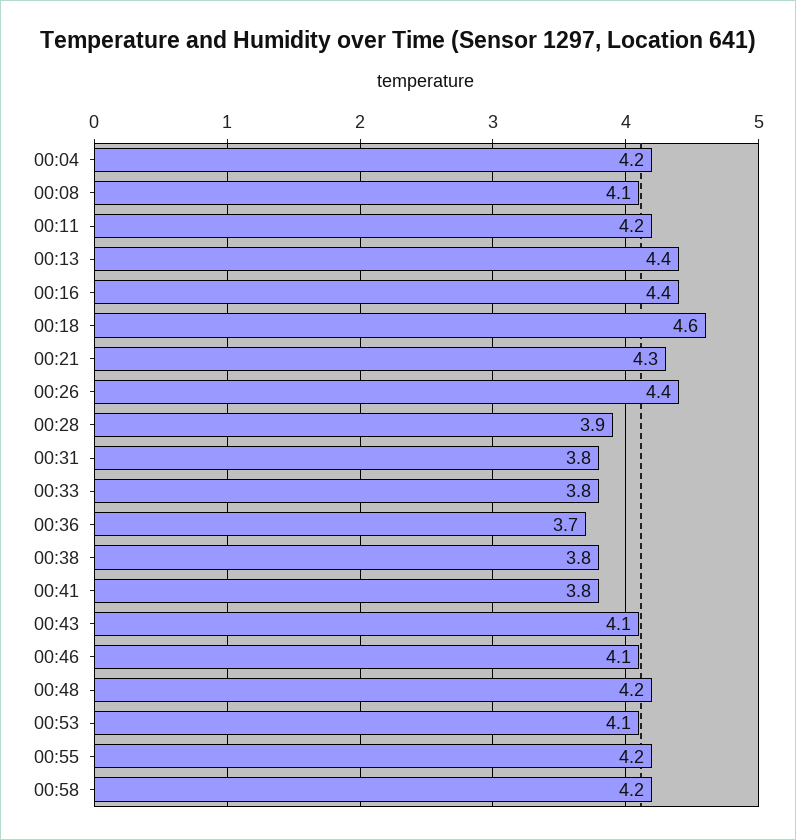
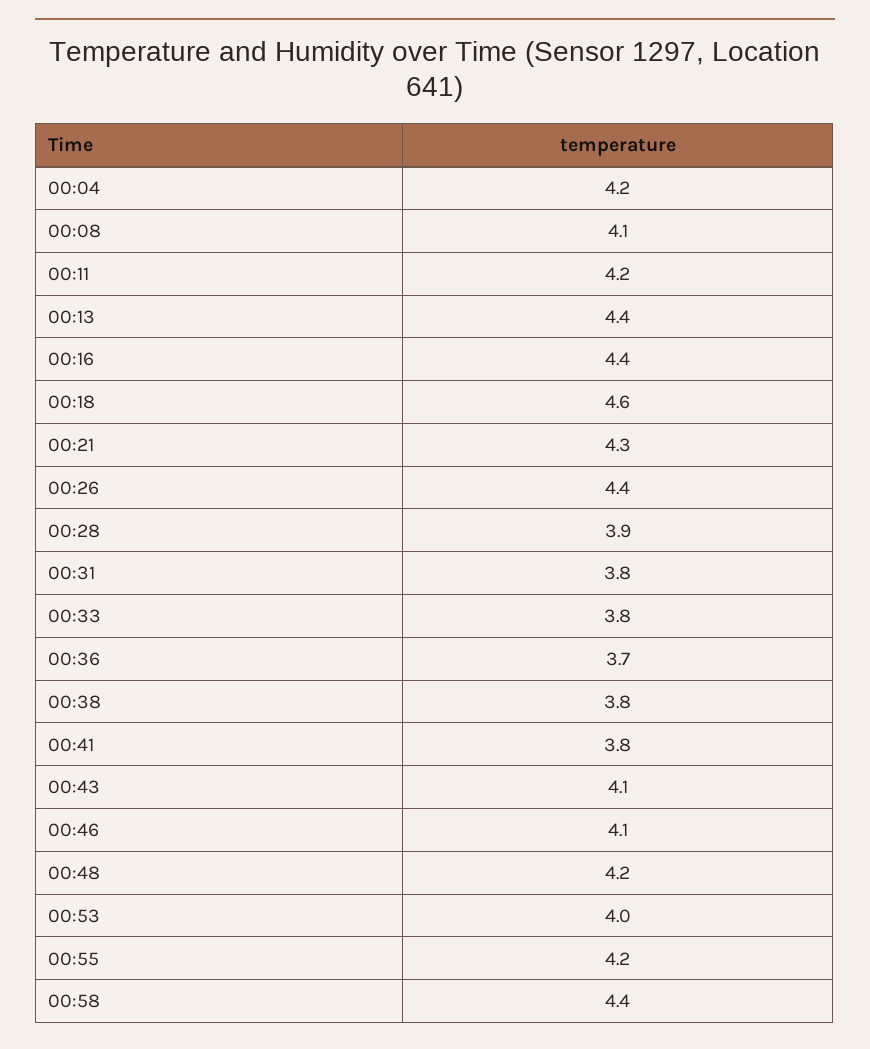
00:53: 4.1 -> 4
00:58: 4.2 -> 4.4

